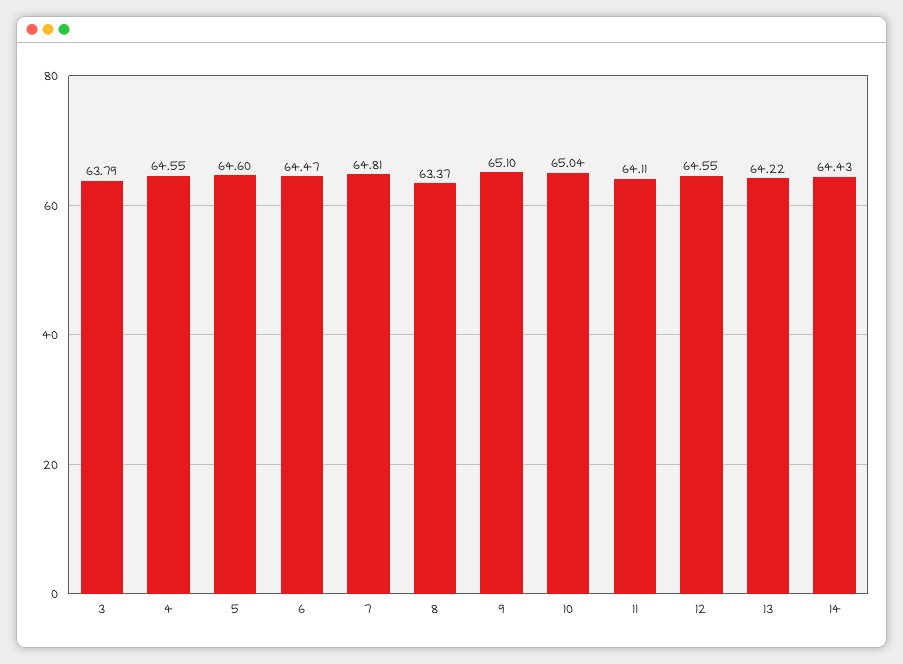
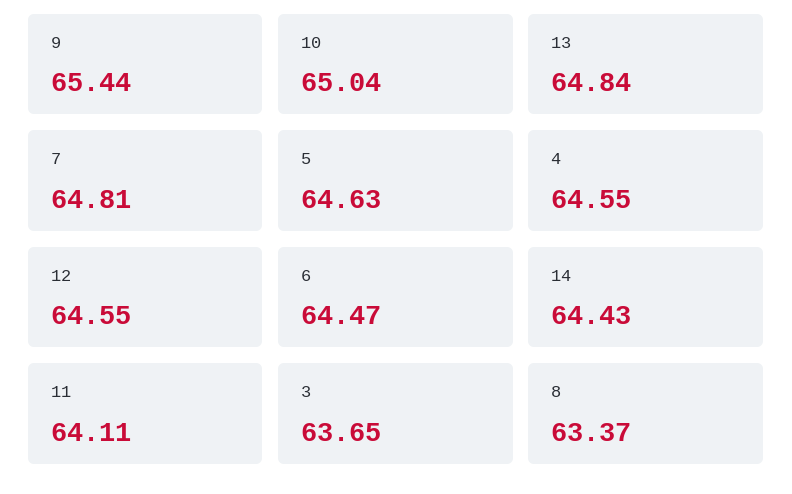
3: 63.79 -> 63.65
5: 64.6 -> 64.63
9: 65.1 -> 65.44
13: 64.22 -> 64.84

